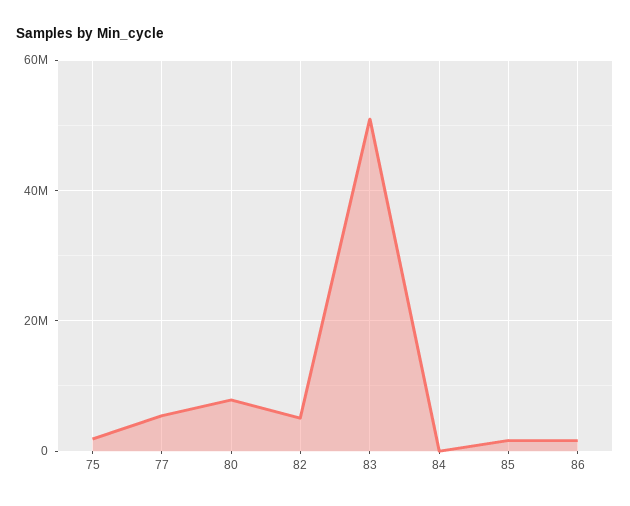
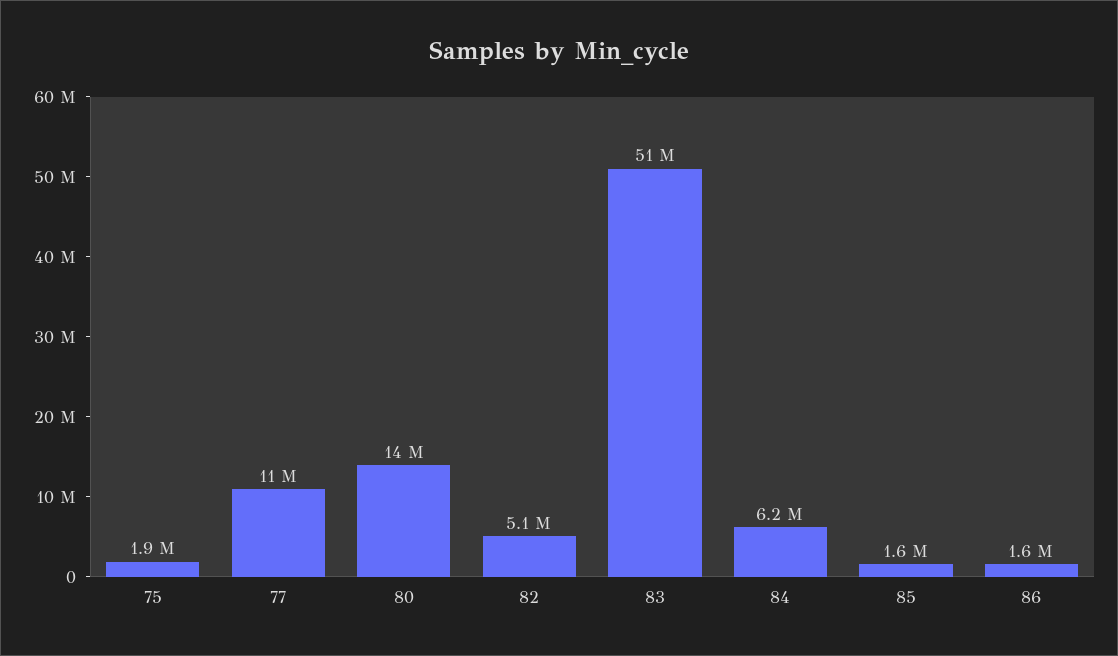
77: 6000000 -> 11000000
80: 8000000 -> 14000000
84: 0 -> 6200000

